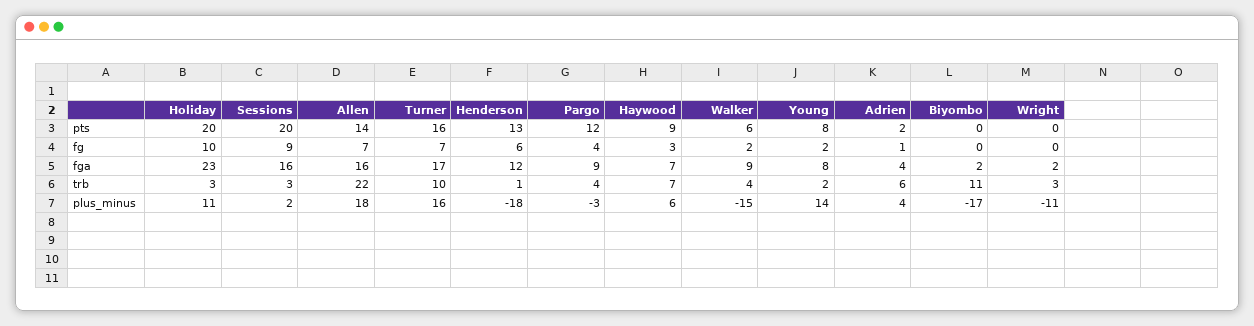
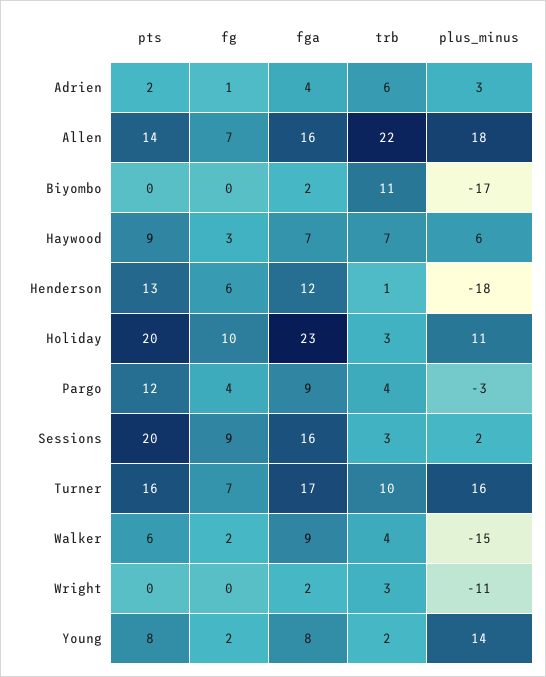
Adrien, plus_minus: 4 -> 3

